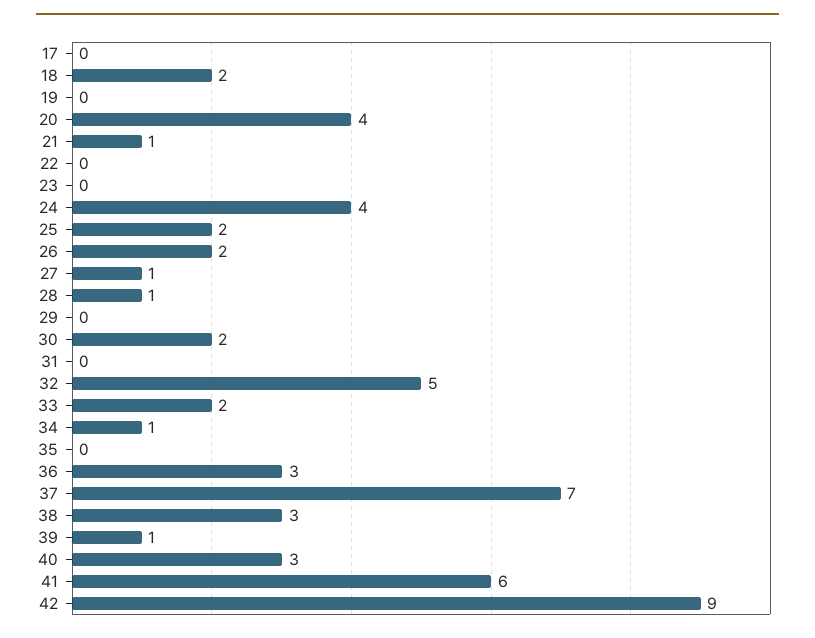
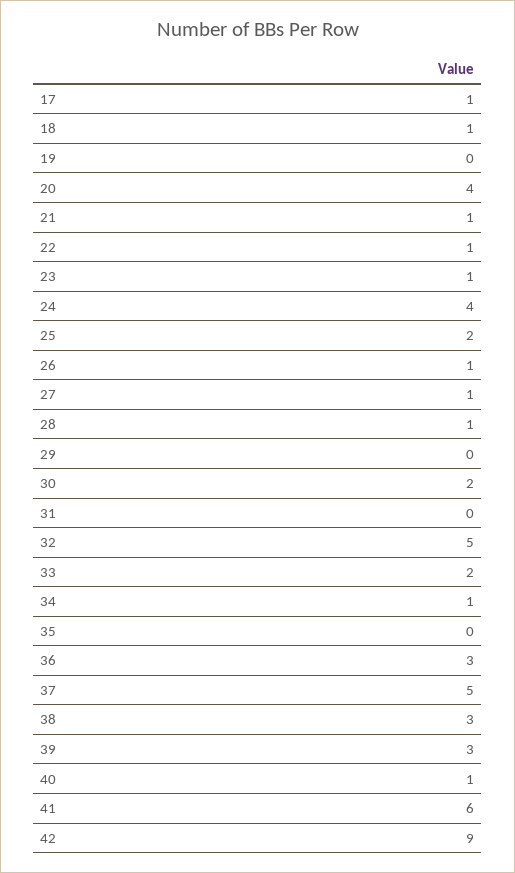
17: 0 -> 1
18: 2 -> 1
22: 0 -> 1
23: 0 -> 1
26: 2 -> 1
37: 7 -> 5
39: 1 -> 3
40: 3 -> 1

